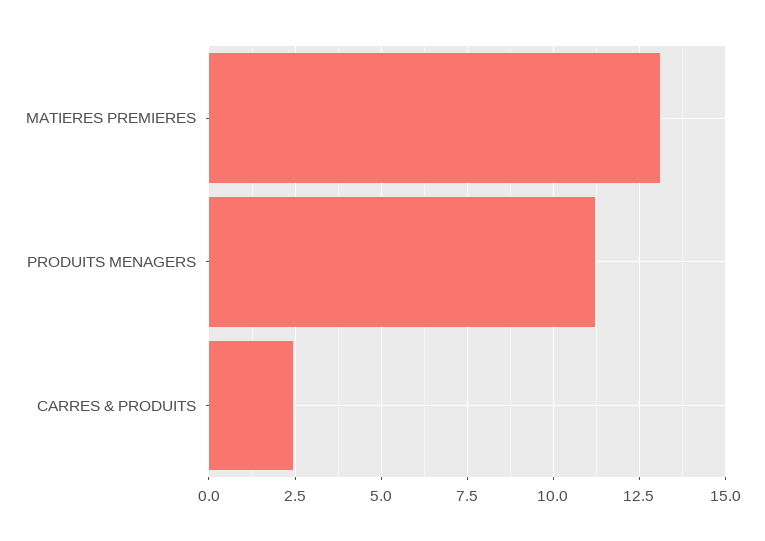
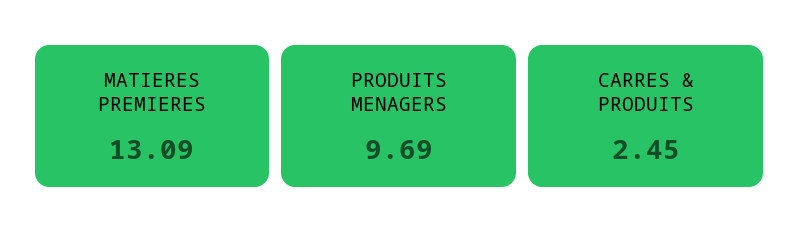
PRODUITS MENAGERS: 11.25 -> 9.69

